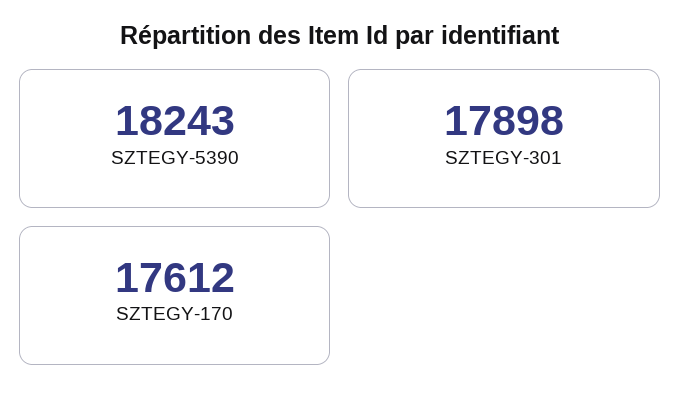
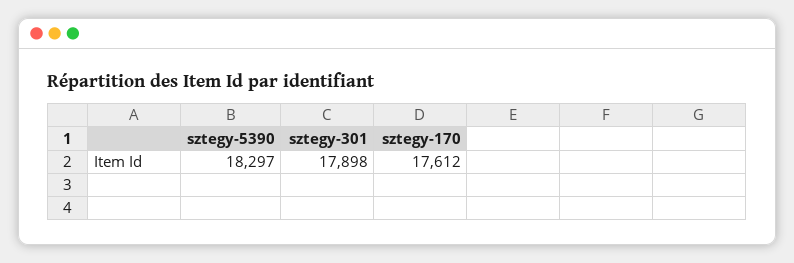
SZTEGY-5390: 18243 -> 18297

